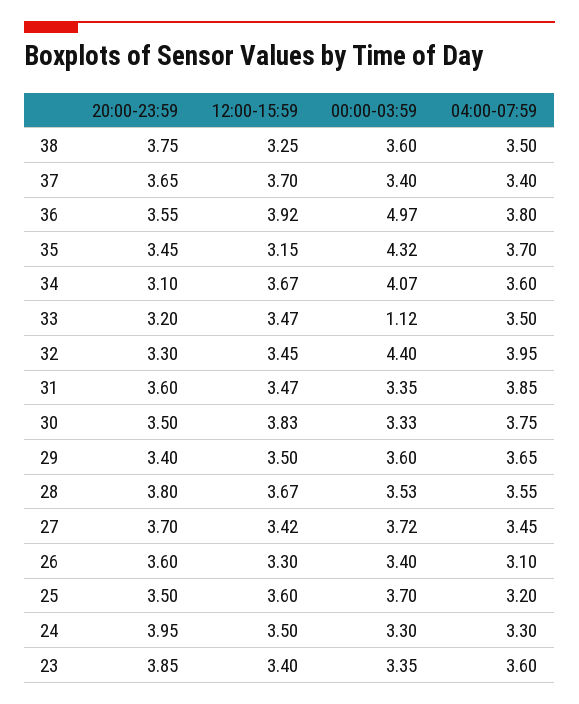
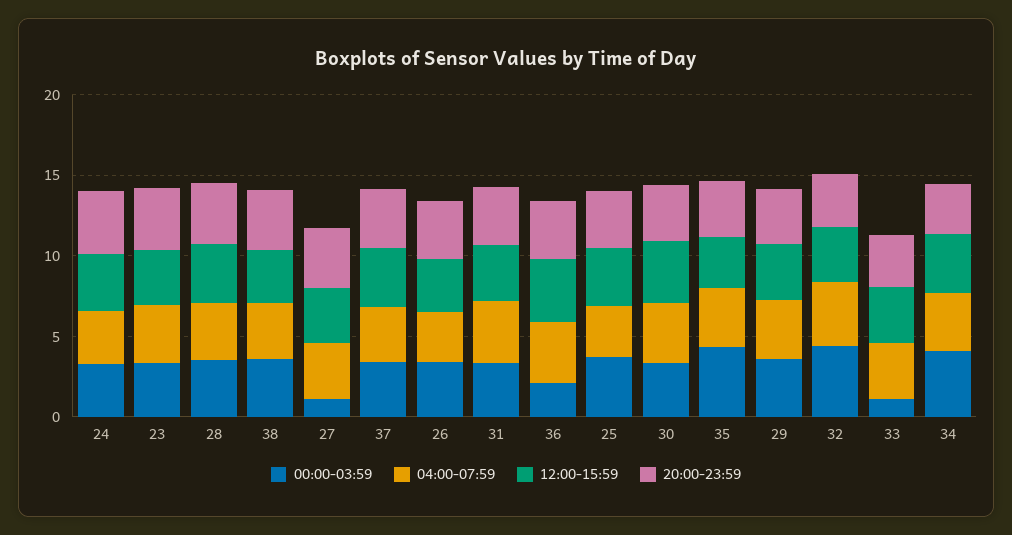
00:00-03:59, 36: 4.97 -> 2
00:00-03:59, 27: 3.72 -> 1

